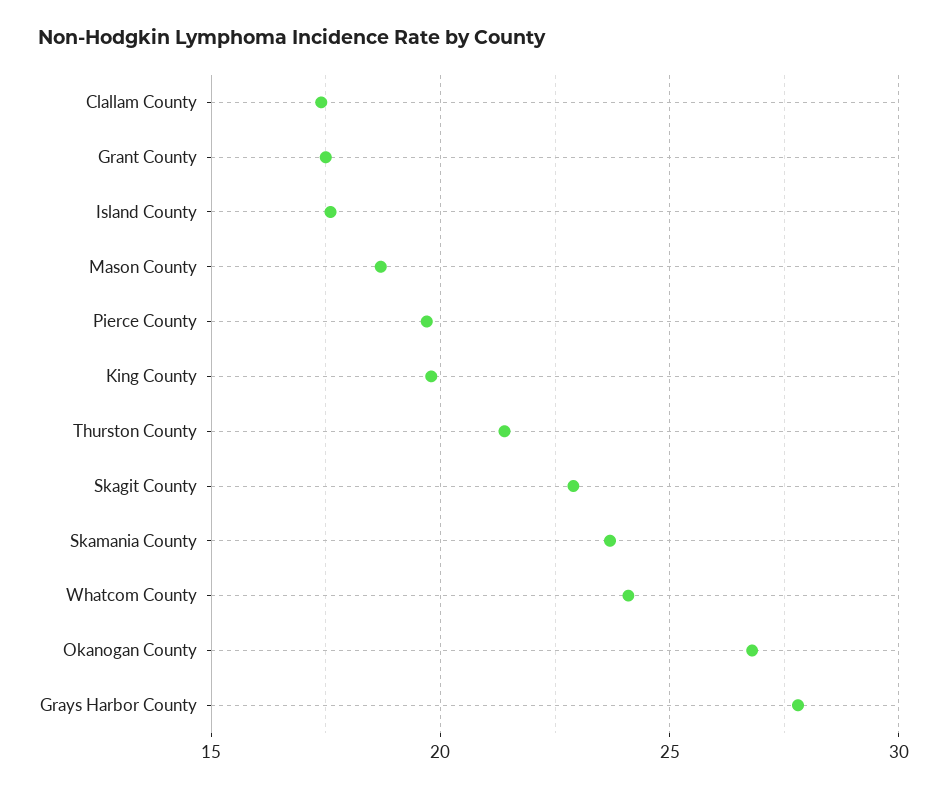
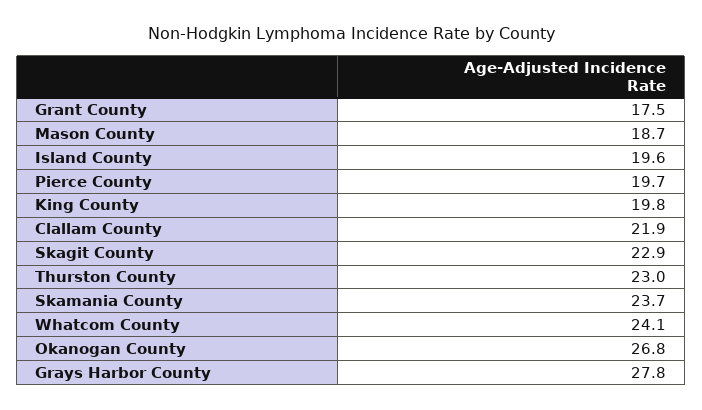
Clallam County: 17.5 -> 21.9
Island County: 17.5 -> 19.6
Thurston County: 21.5 -> 23

